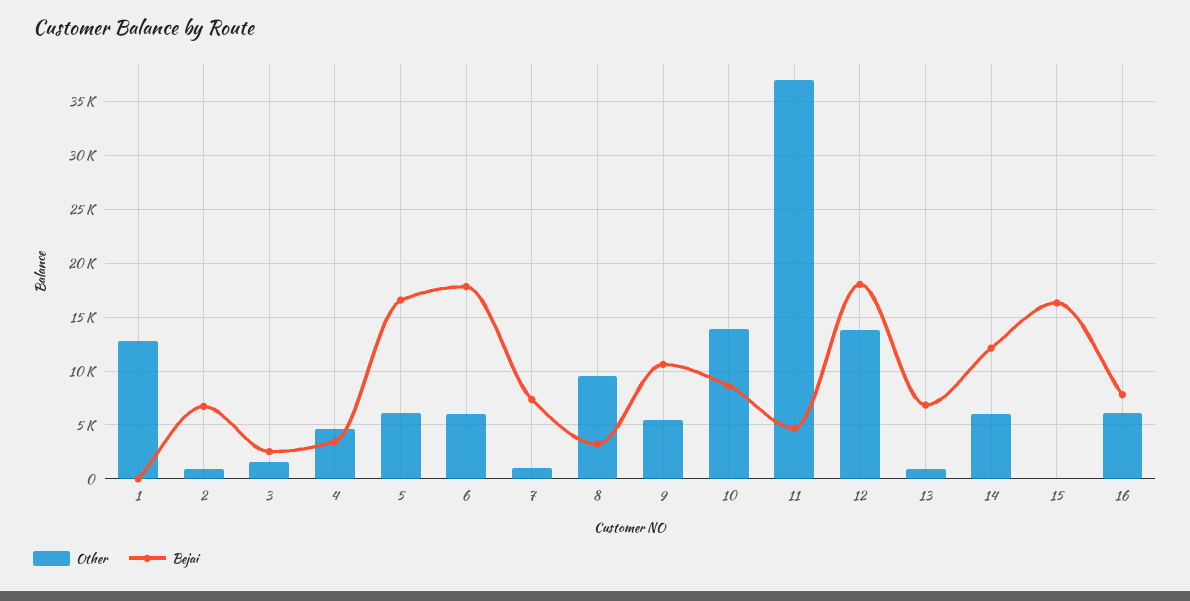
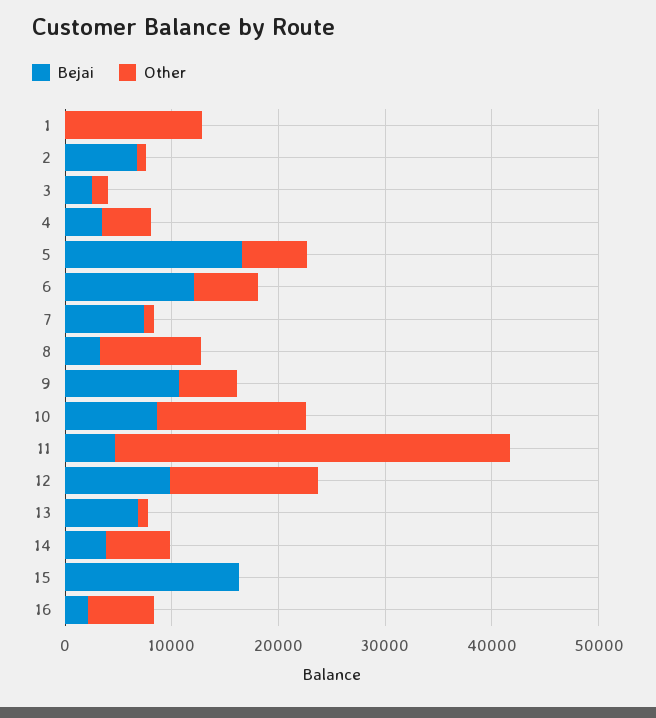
Bejai, 6: 18000 -> 12000
Bejai, 12: 18000 -> 10000
Bejai, 14: 12000 -> 4000
Bejai, 16: 8000 -> 2000

